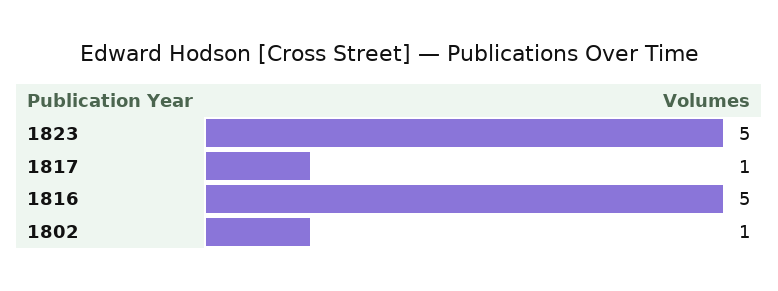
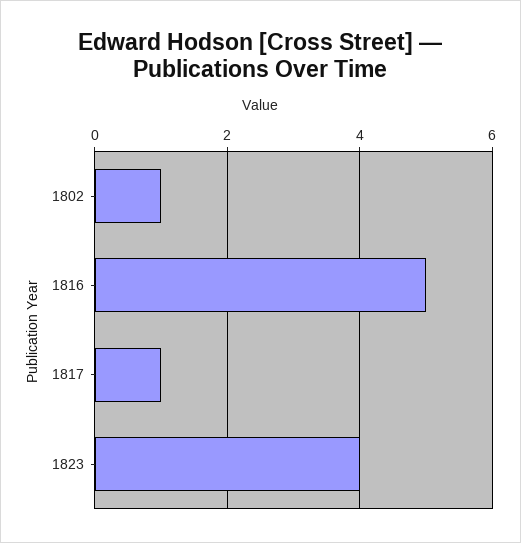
1823: 5 -> 4

